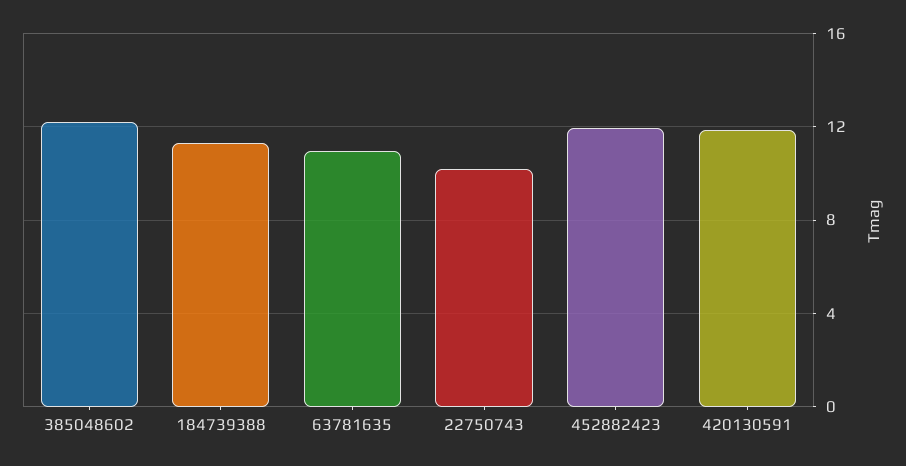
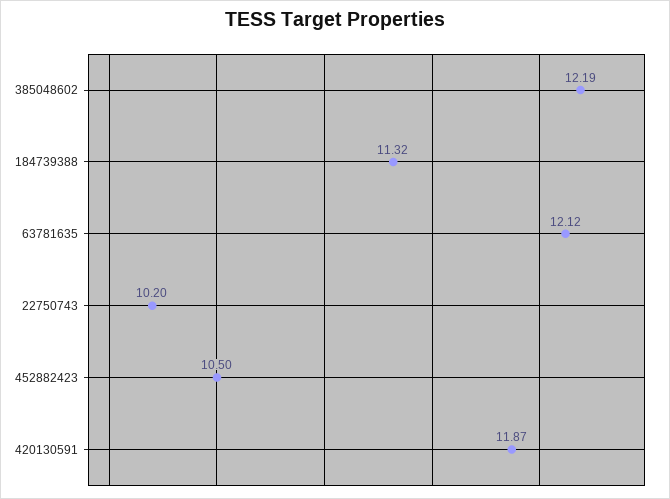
63781635: 11 -> 12.12
452882423: 12 -> 10.5

